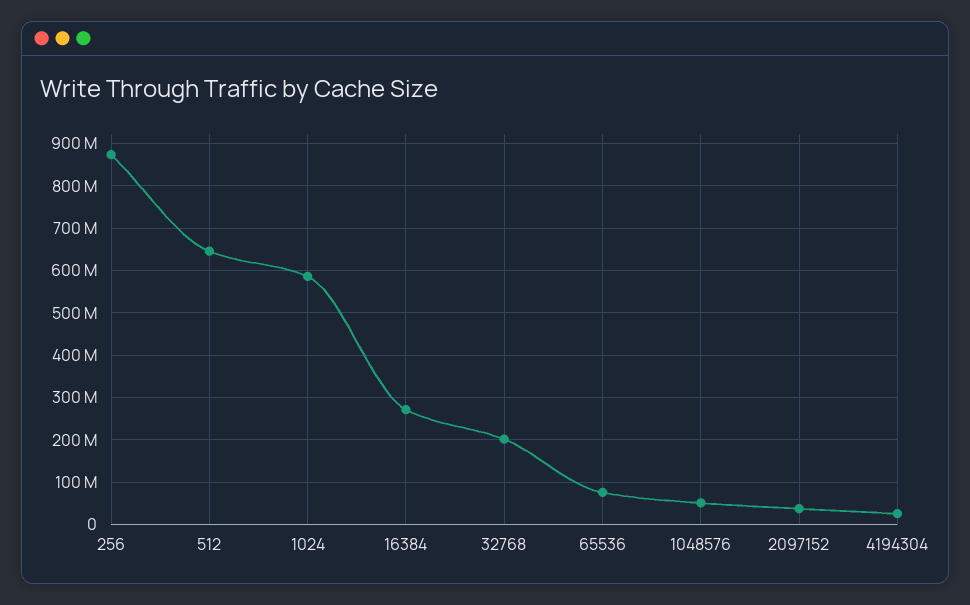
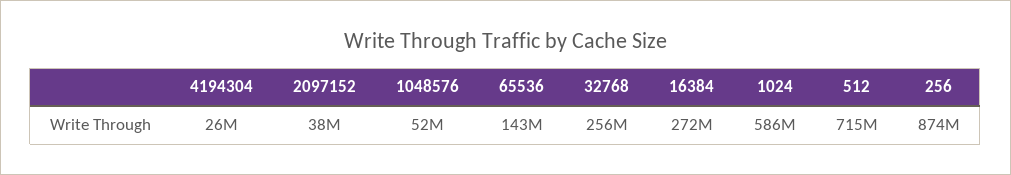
512: 640000000 -> 715000000
32768: 200000000 -> 256000000
65536: 80000000 -> 143000000

